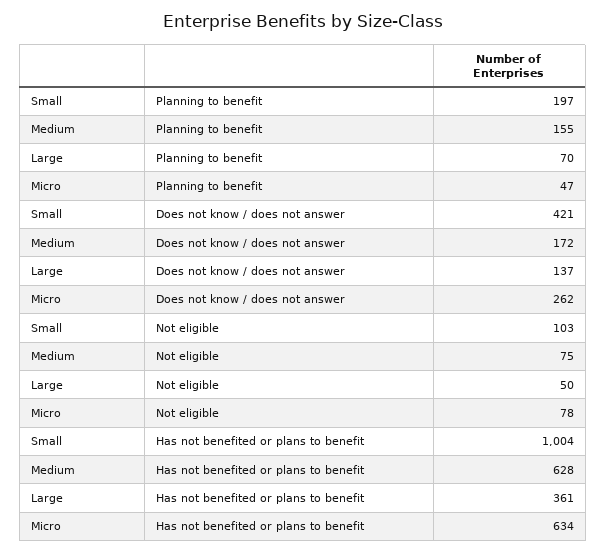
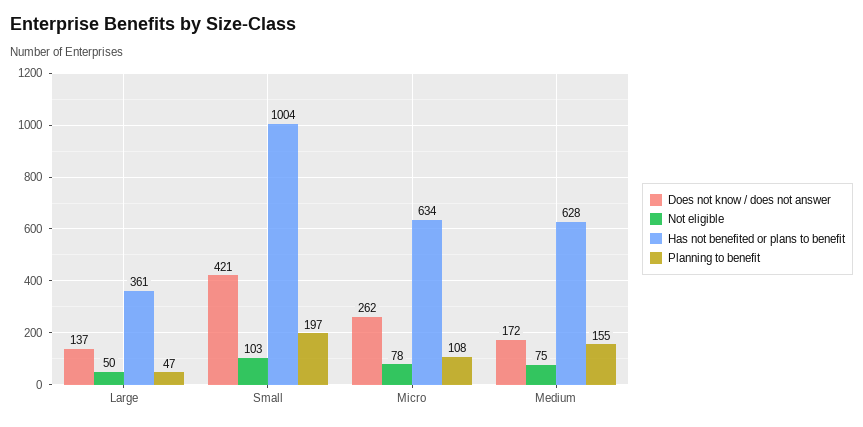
Planning to benefit, Large: 70 -> 47
Planning to benefit, Micro: 47 -> 108

